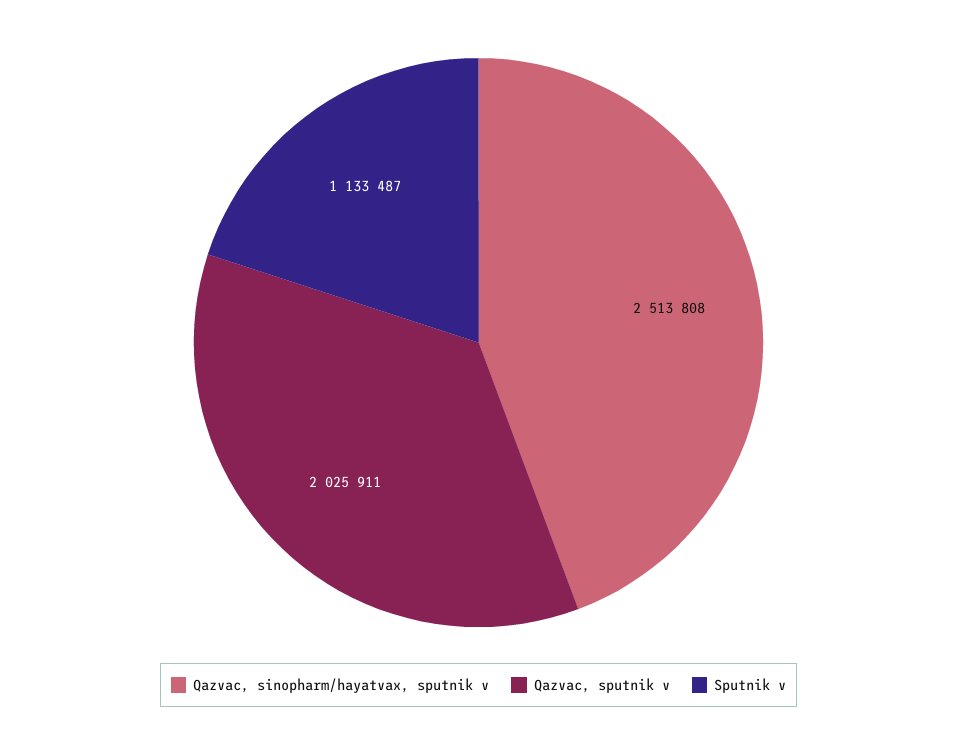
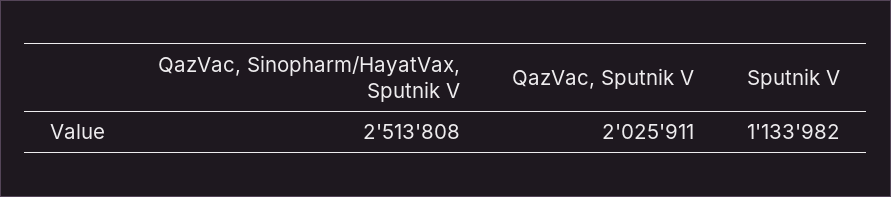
Sputnik v: 1133487 -> 1133982

